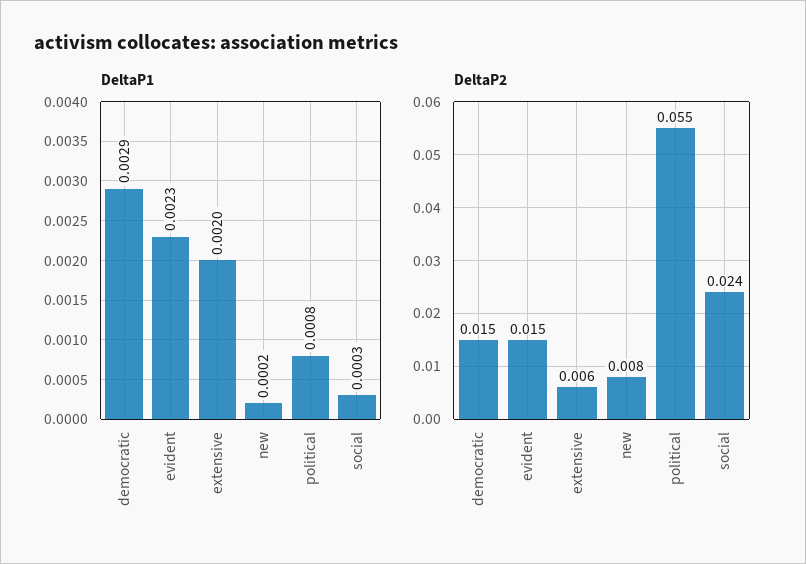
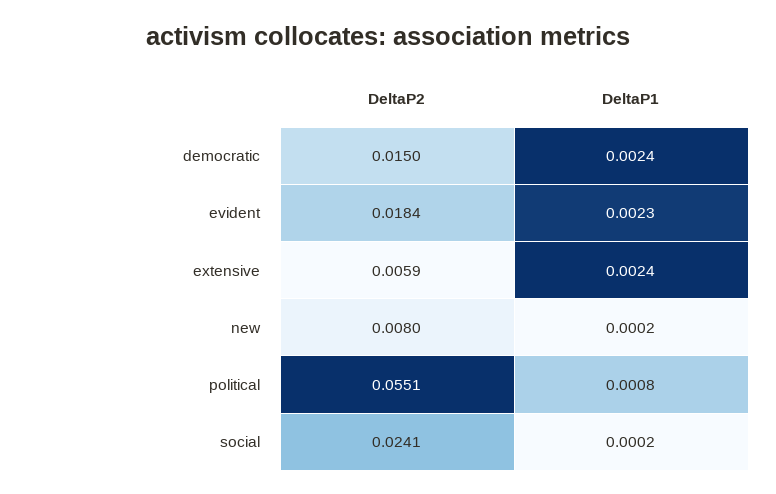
DeltaP1, democratic: 0.0029 -> 0.0024
DeltaP1, extensive: 0.002 -> 0.0024
DeltaP1, social: 0.0003 -> 0.0002
DeltaP2, evident: 0.015 -> 0.0184

